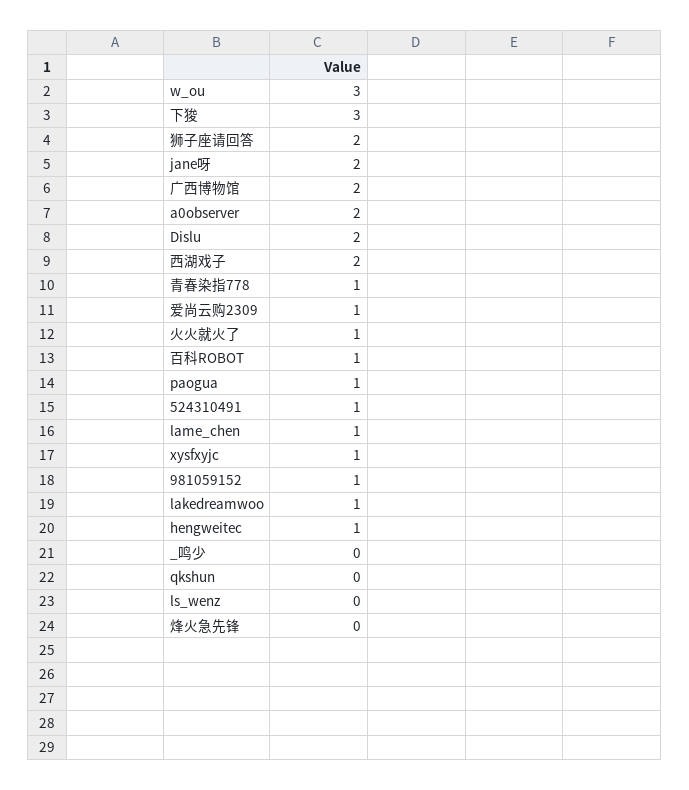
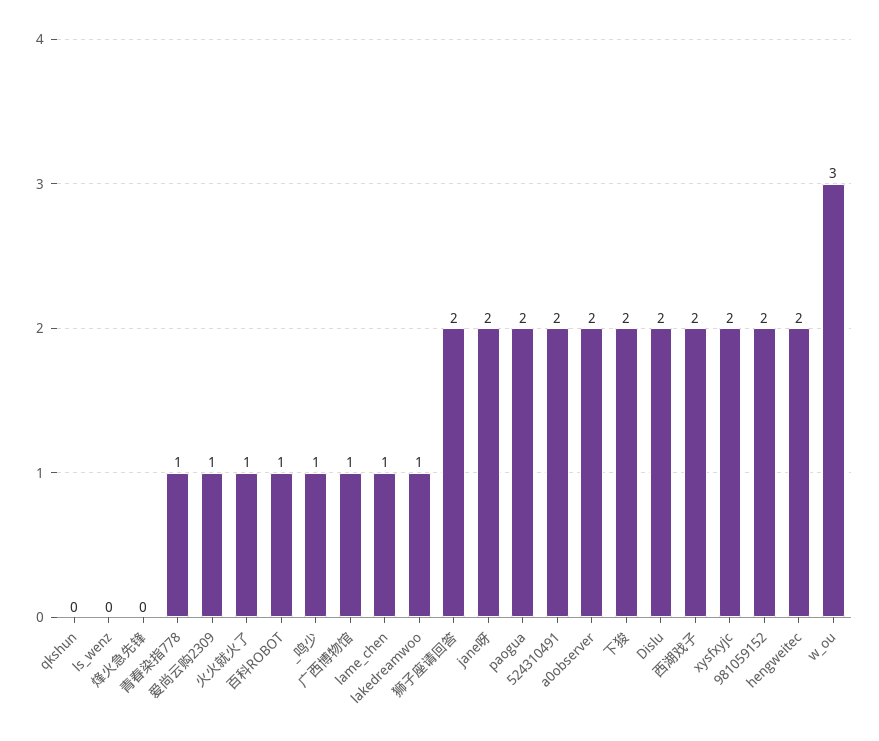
下狻: 3 -> 2
广西博物馆: 2 -> 1
paogua: 1 -> 2
524310491: 1 -> 2
xysfxyjc: 1 -> 2
981059152: 1 -> 2
hengweitec: 1 -> 2
_鸣少: 0 -> 1

